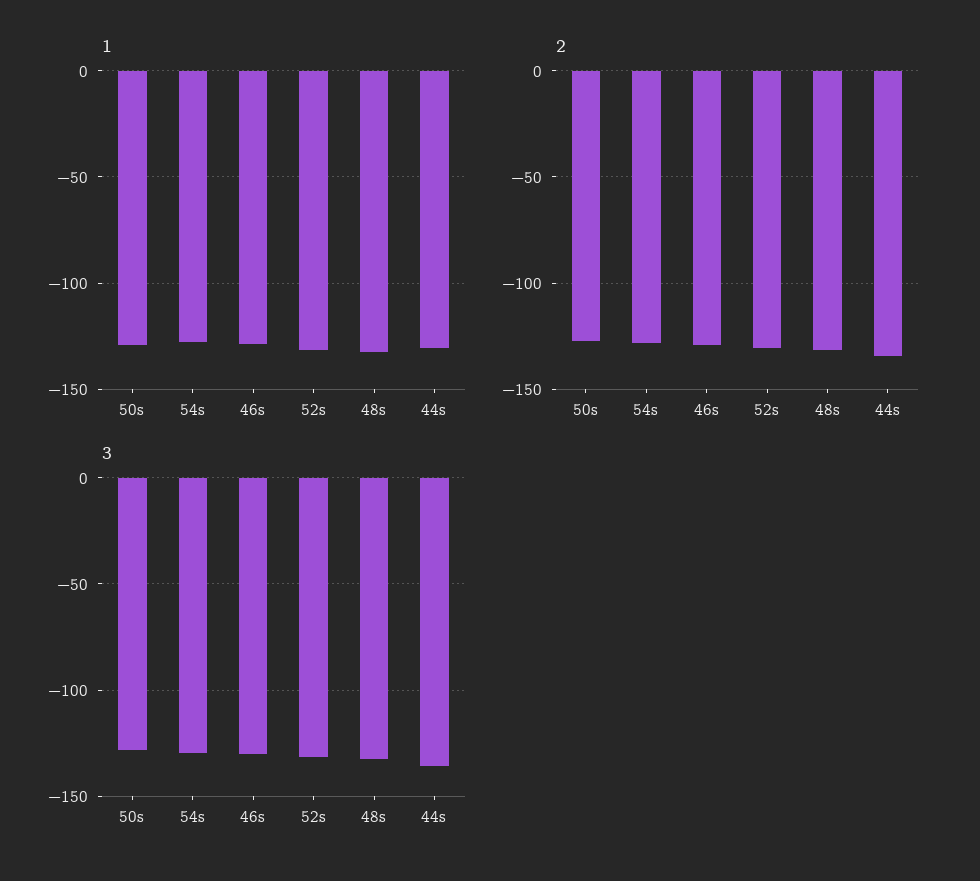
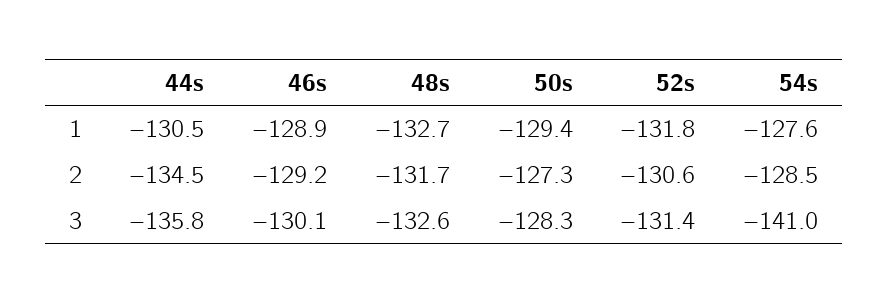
3, 54s: -130 -> -141

